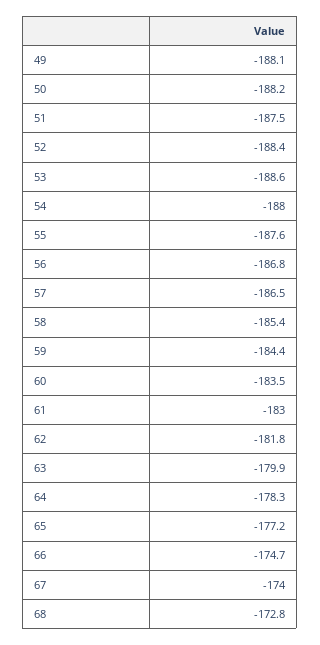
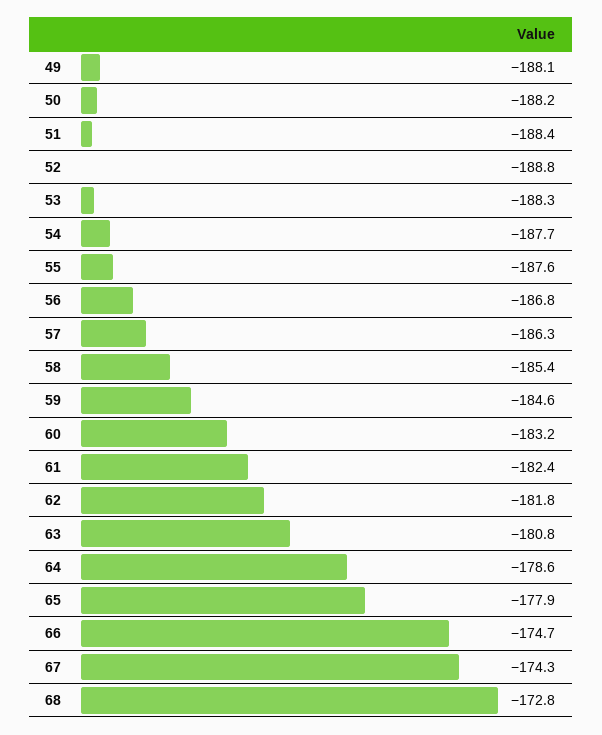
51: -187.5 -> -188.4
52: -188.4 -> -188.8
53: -188.6 -> -188.3
54: -188 -> -187.7
57: -186.5 -> -186.3
59: -184.4 -> -184.6
60: -183.5 -> -183.2
61: -183 -> -182.4
63: -179.9 -> -180.8
64: -178.3 -> -178.6
65: -177.2 -> -177.9
67: -174 -> -174.3

